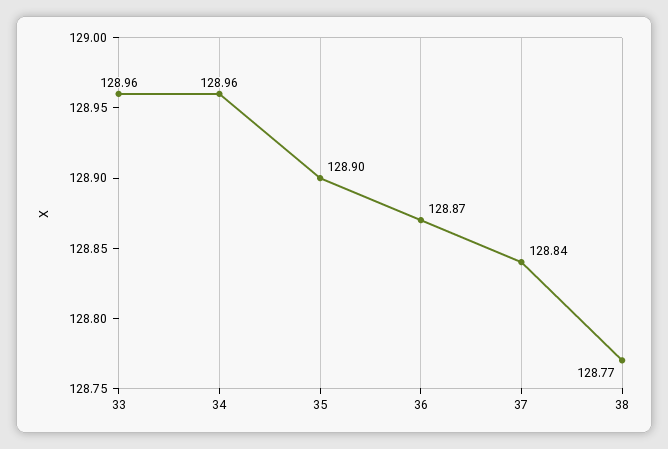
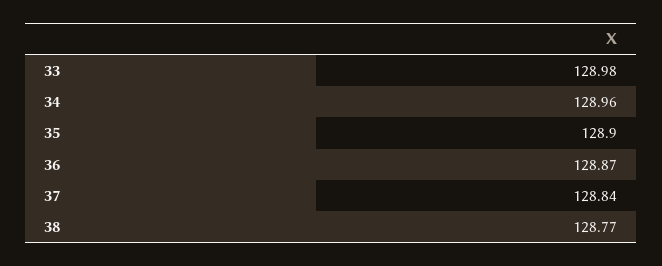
33: 128.96 -> 128.98

